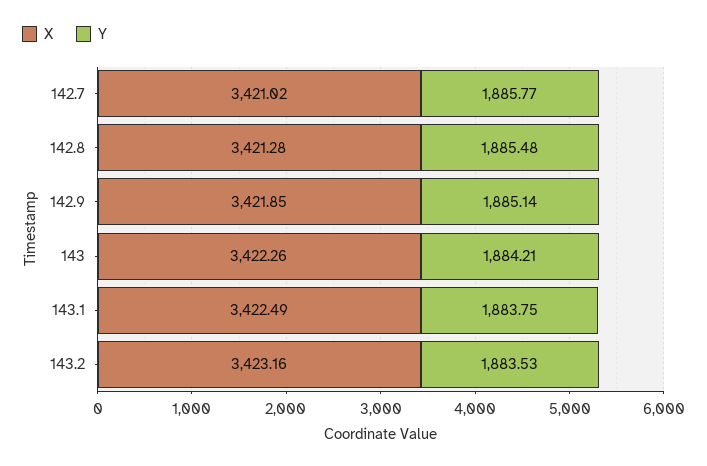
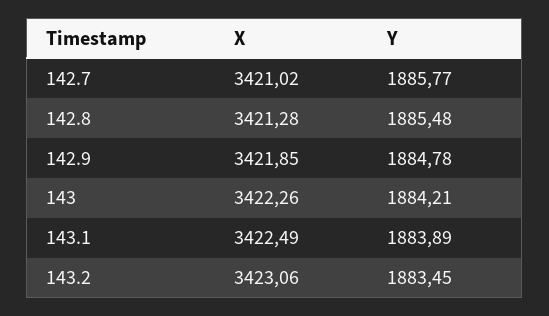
Y, 142.9: 1885.14 -> 1884.78
Y, 143.1: 1883.75 -> 1883.89
X, 143.2: 3423.16 -> 3423.06
Y, 143.2: 1883.53 -> 1883.45

